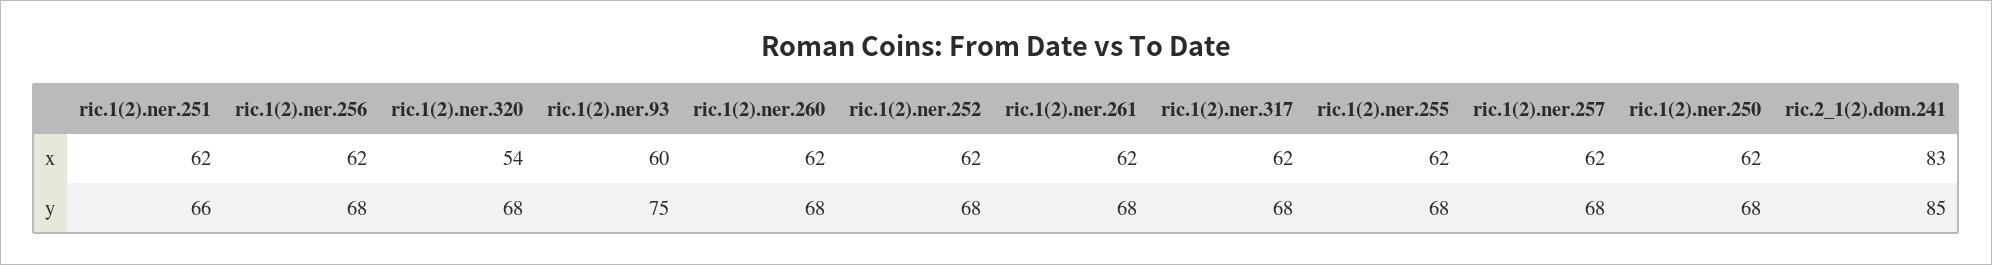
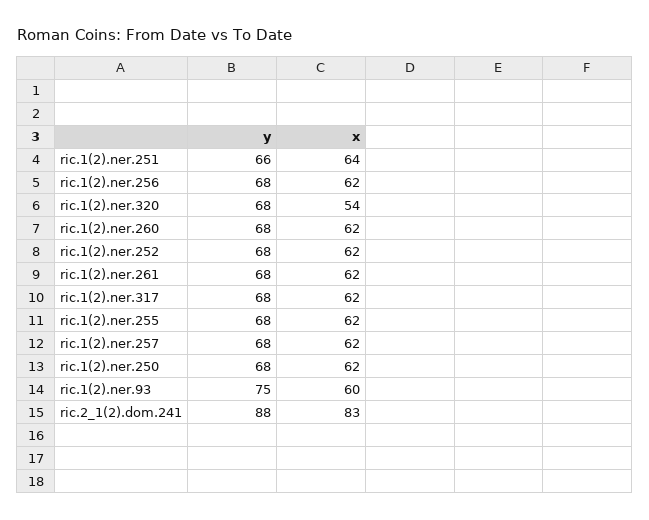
ric.1(2).ner.251, x: 62 -> 64
ric.2_1(2).dom.241, y: 85 -> 88

